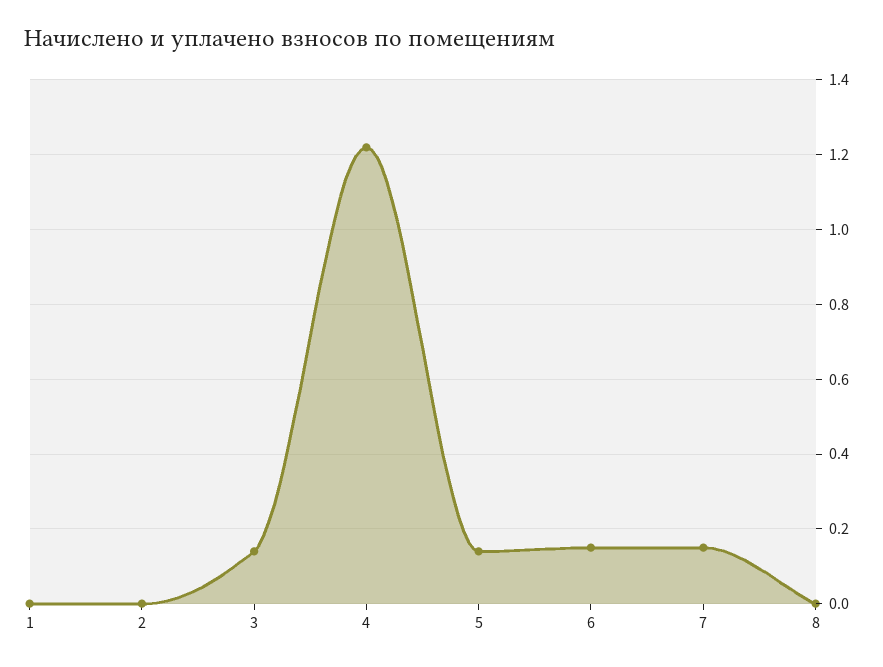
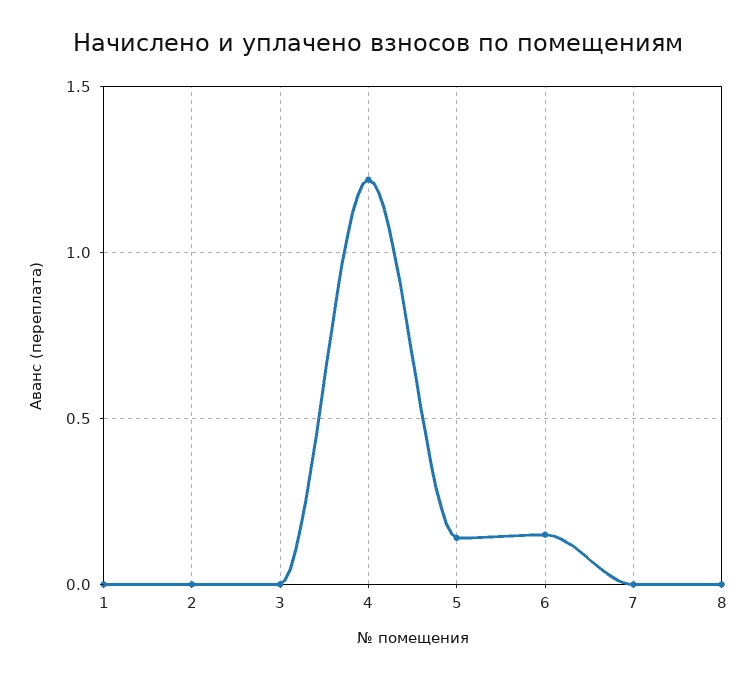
3: 0.15 -> 0
7: 0.15 -> 0

